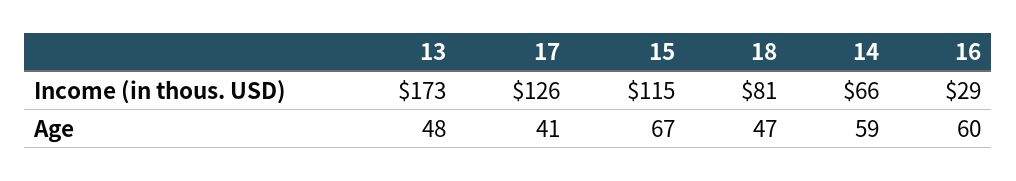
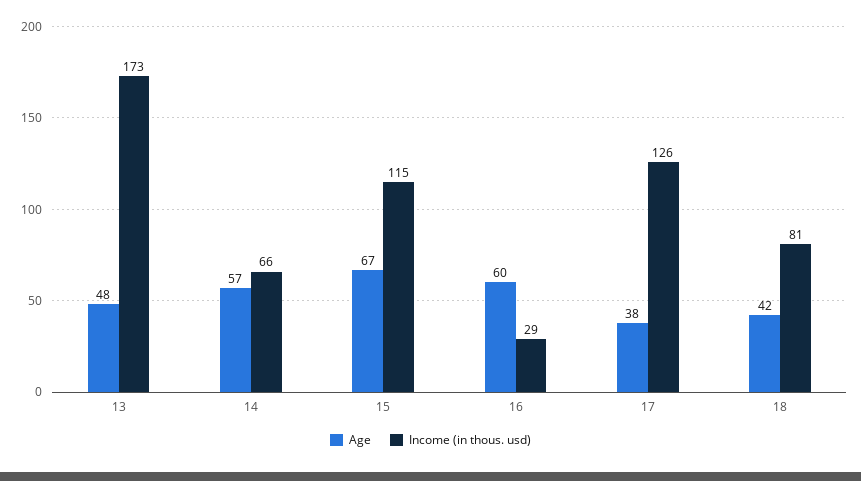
Age, 17: 41 -> 38
Age, 18: 47 -> 42
Age, 14: 59 -> 57

